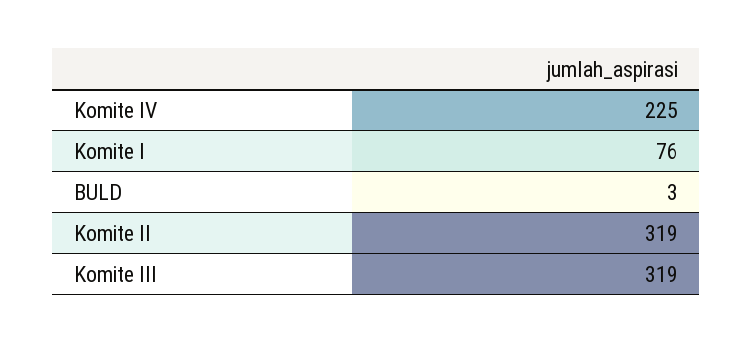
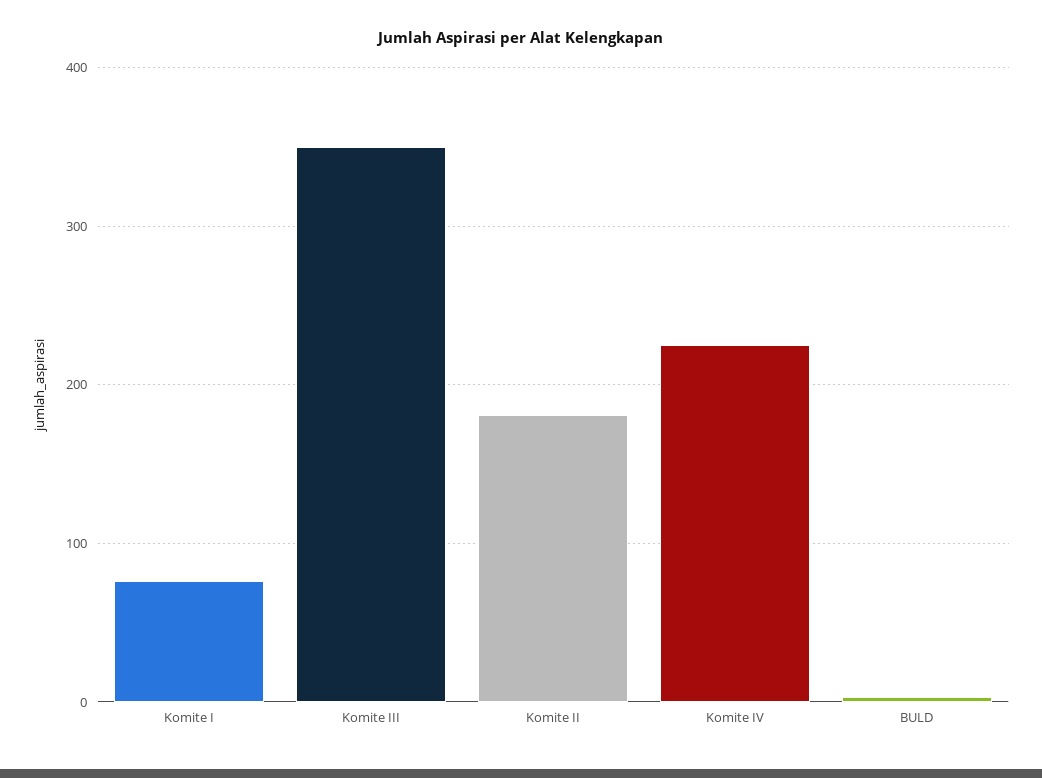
Komite II: 319 -> 180
Komite III: 319 -> 350

